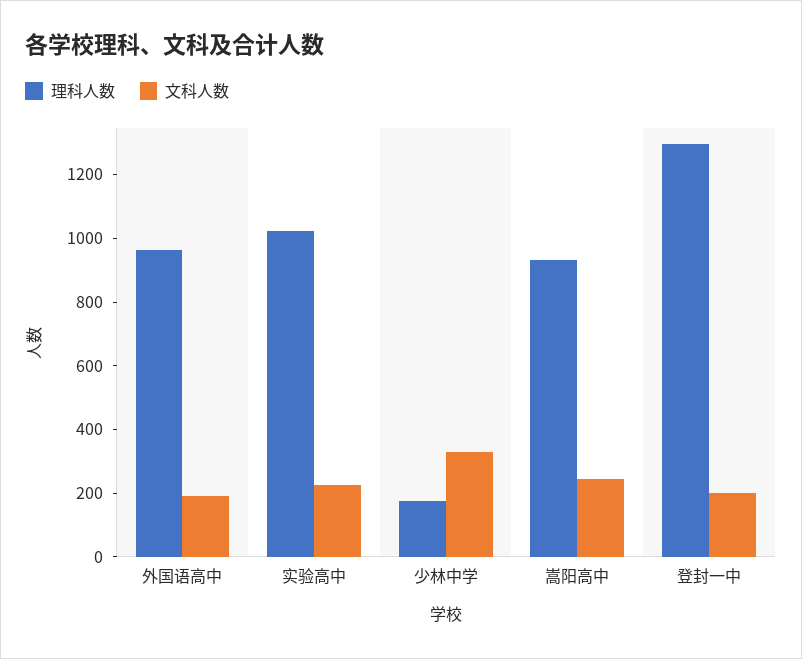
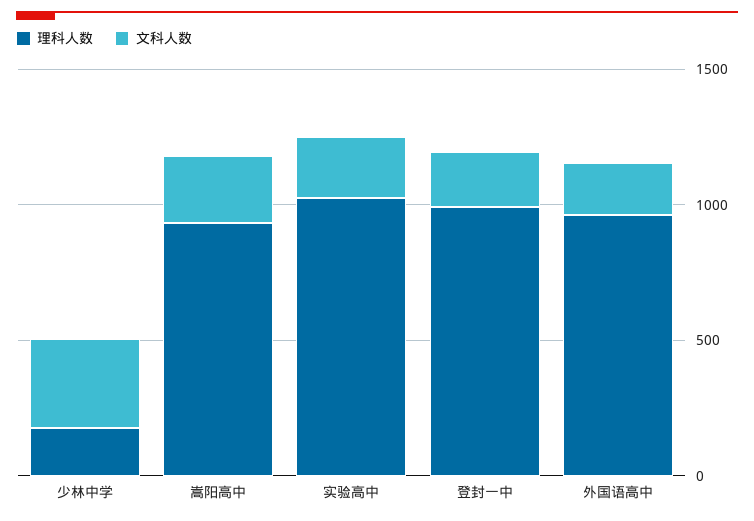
理科人数, 登封一中: 1300 -> 1000

